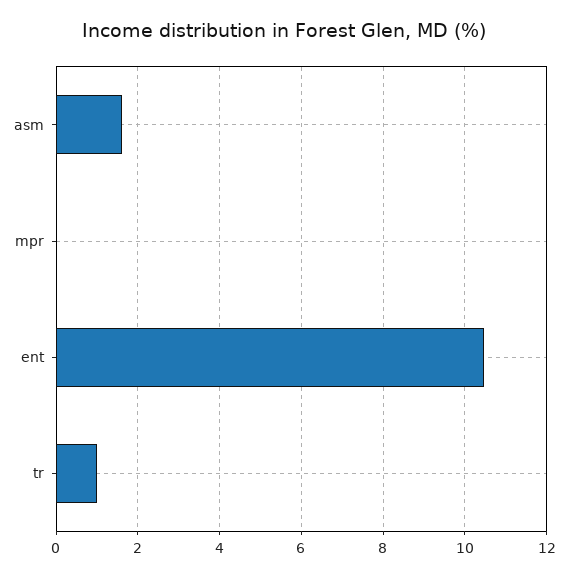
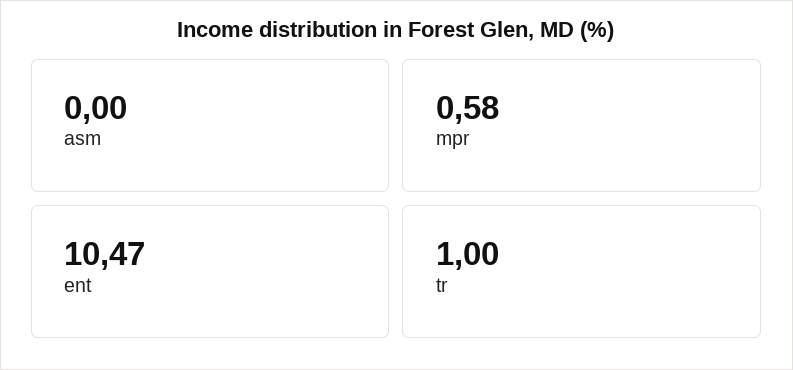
asm: 1.6 -> 0
mpr: 0 -> 0.58

